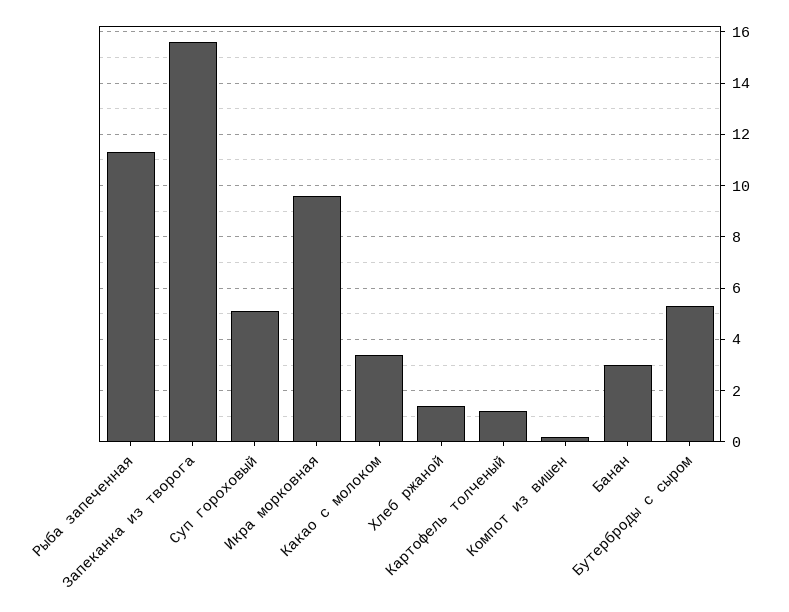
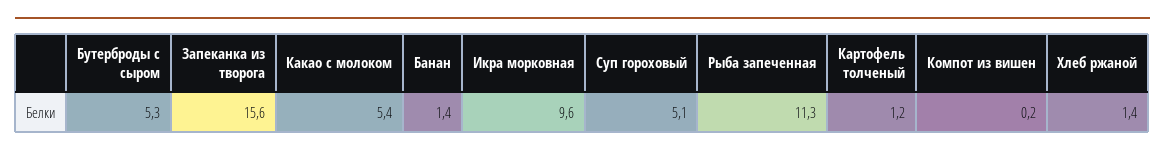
Какао с молоком: 3.5 -> 5.4
Банан: 3 -> 1.4

